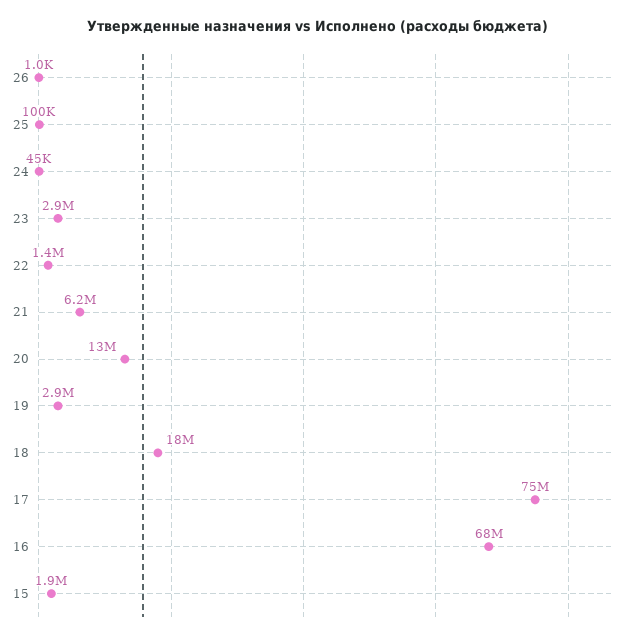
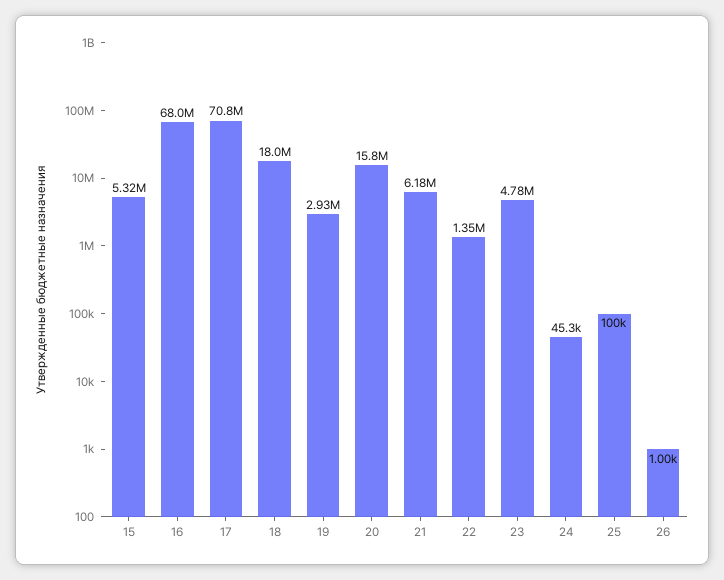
23: 2900000 -> 4780000
20: 13000000 -> 15800000
17: 75000000 -> 70800000
15: 1900000 -> 5320000

